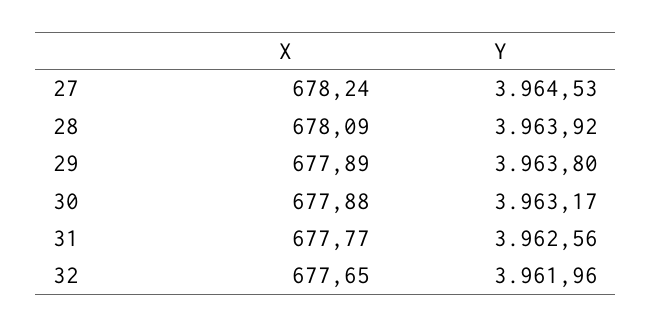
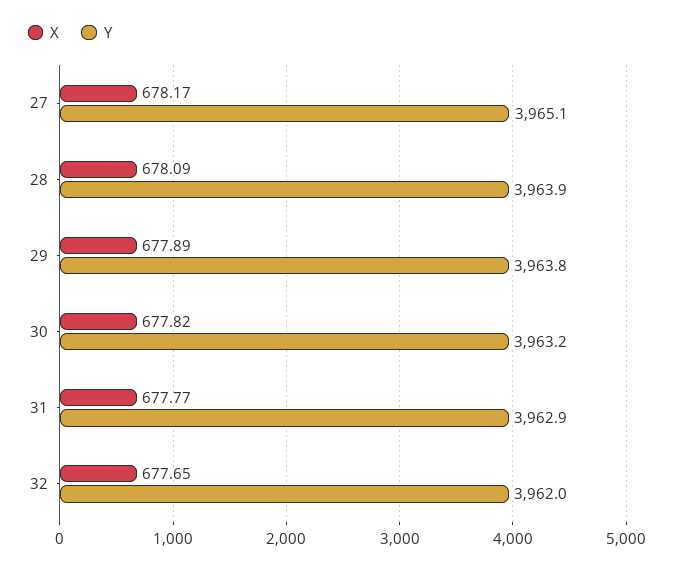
X, 27: 678.24 -> 678.17
Y, 27: 3964.53 -> 3965.1
X, 30: 677.88 -> 677.82
Y, 31: 3962.56 -> 3962.9

